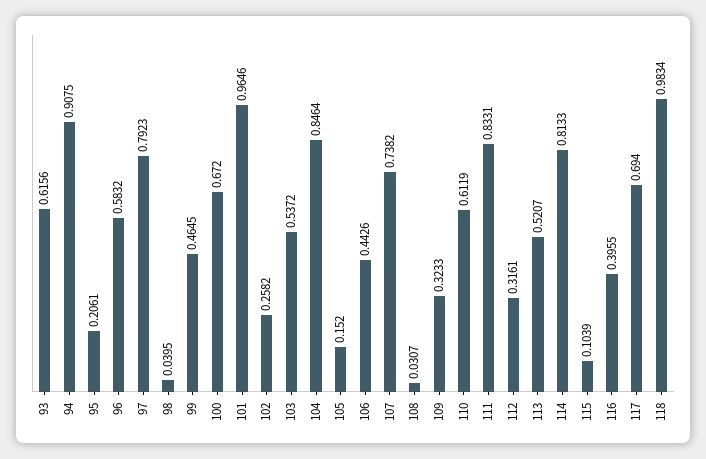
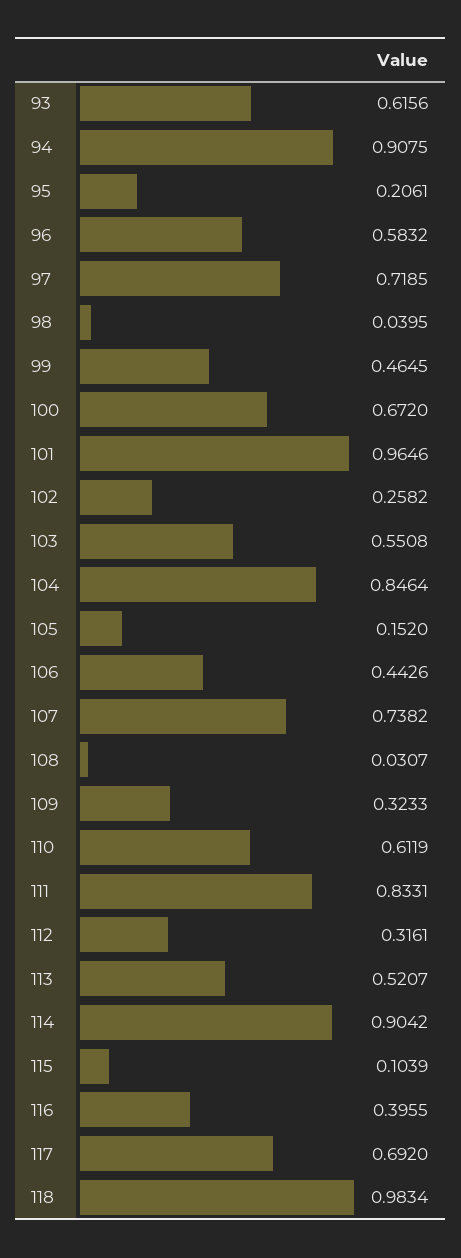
97: 0.7923 -> 0.7185
103: 0.5372 -> 0.5508
114: 0.8133 -> 0.9042
117: 0.694 -> 0.692

